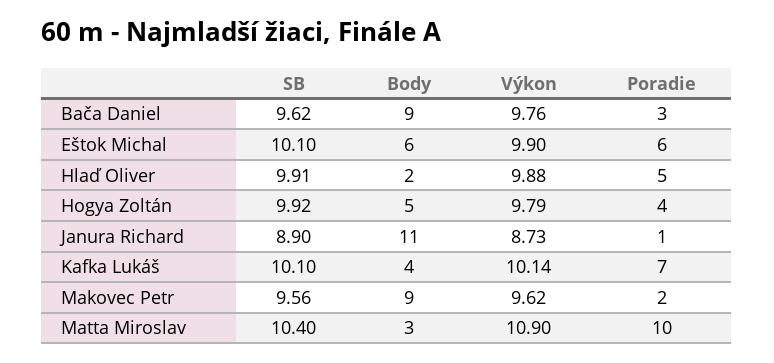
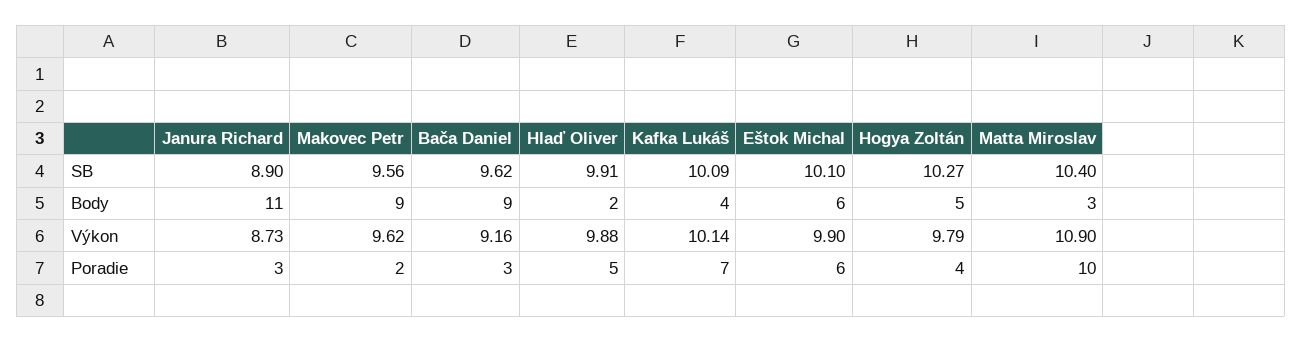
Výkon, Bača Daniel: 9.76 -> 9.16
SB, Hogya Zoltán: 9.92 -> 10.27
Poradie, Janura Richard: 1 -> 3
SB, Kafka Lukáš: 10.1 -> 10.09

